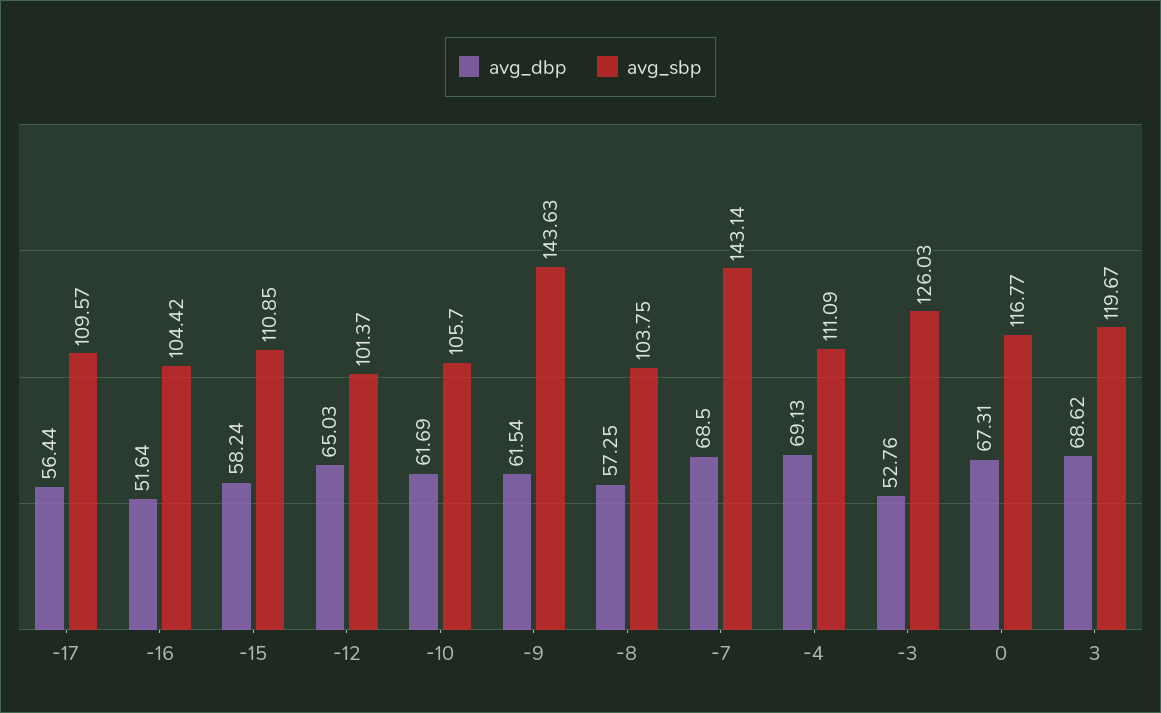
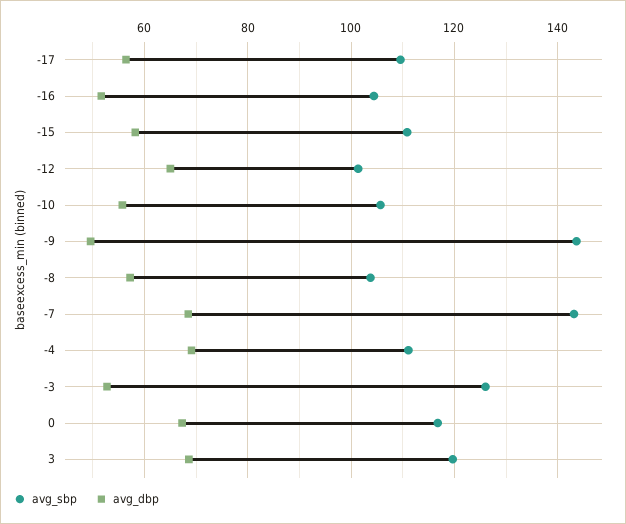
avg_dbp, -10: 61.69 -> 56
avg_dbp, -9: 61.54 -> 50

